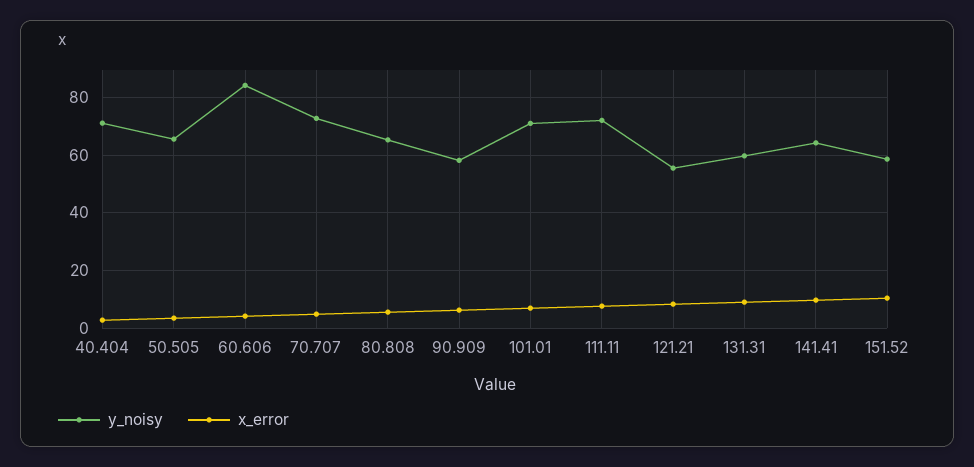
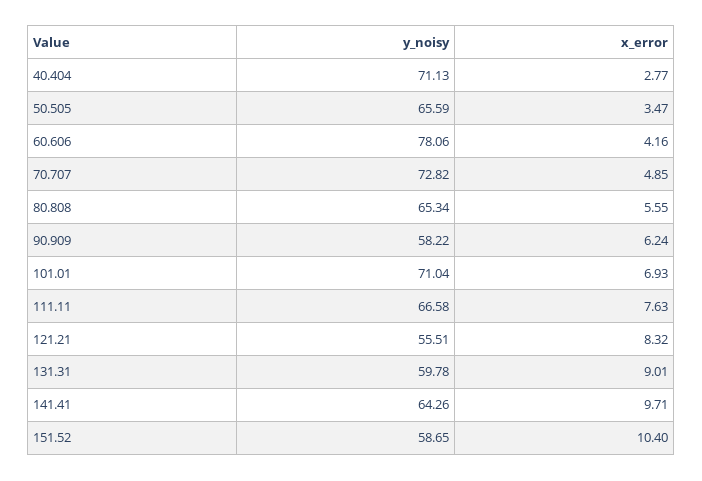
y_noisy, 60.606: 85 -> 78.06
y_noisy, 111.11: 72.5 -> 66.58

